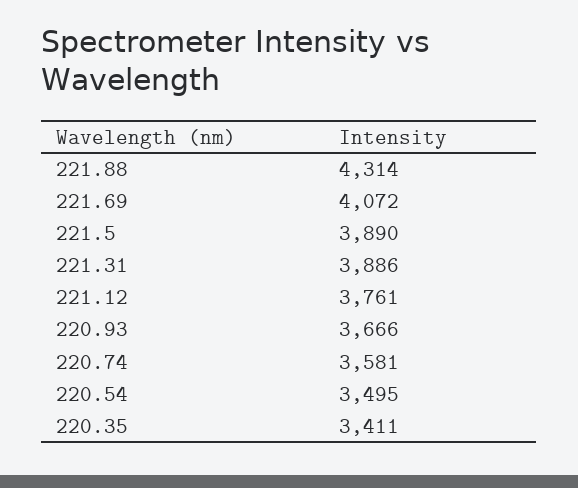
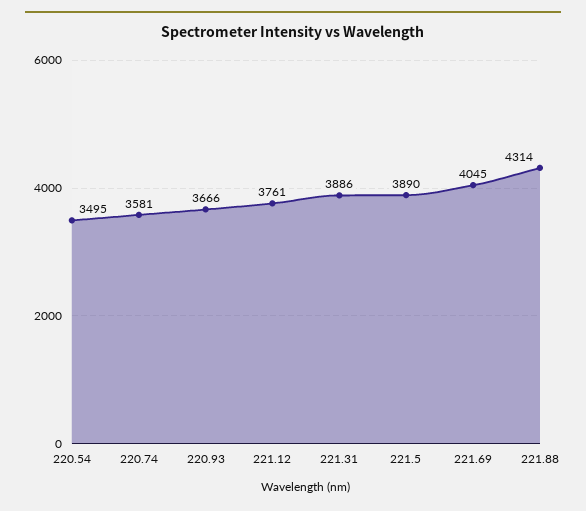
221.69: 4072 -> 4045
220.35: 3411 -> none

